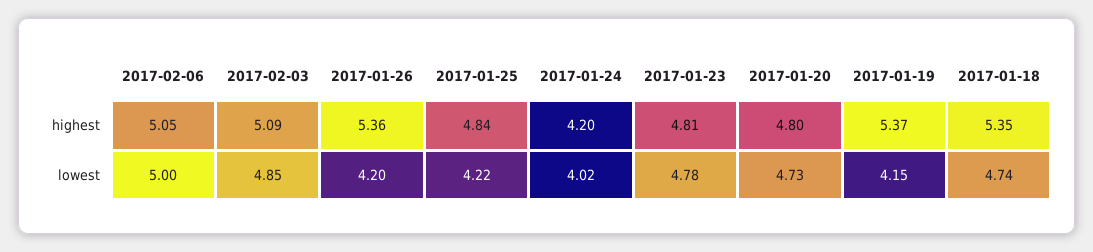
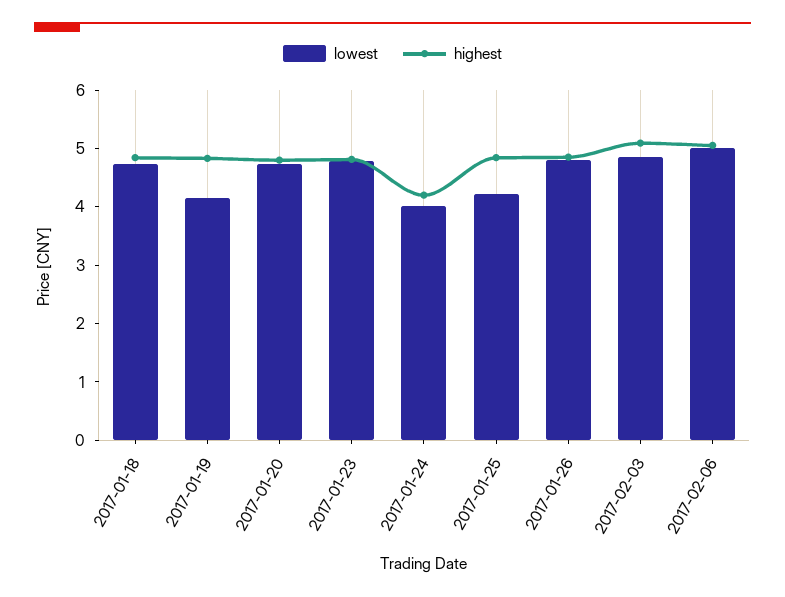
highest, 2017-01-26: 5.36 -> 4.8
highest, 2017-01-19: 5.37 -> 4.8
highest, 2017-01-18: 5.35 -> 4.8
lowest, 2017-01-26: 4.2 -> 4.8

